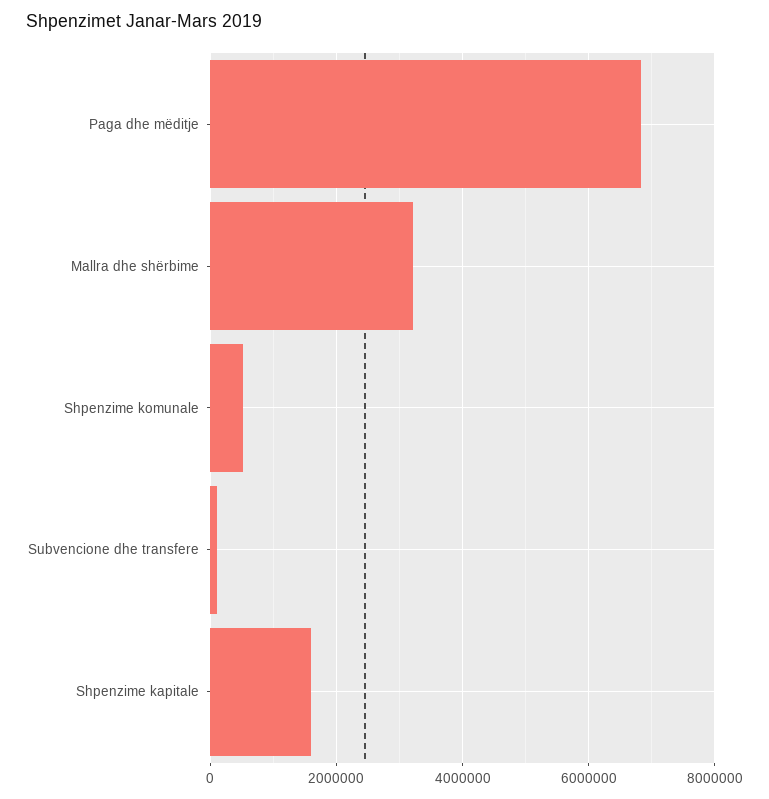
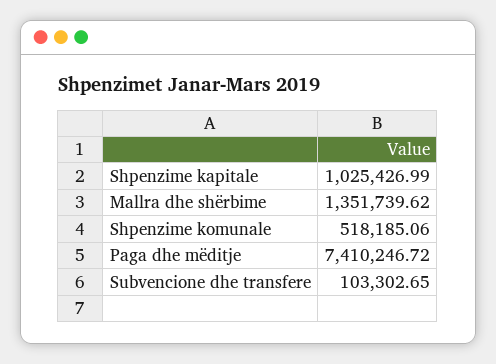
Paga dhe mëditje: 6800000 -> 7410246.72
Mallra dhe shërbime: 3200000 -> 1351739.62
Shpenzime kapitale: 1600000 -> 1025426.99

